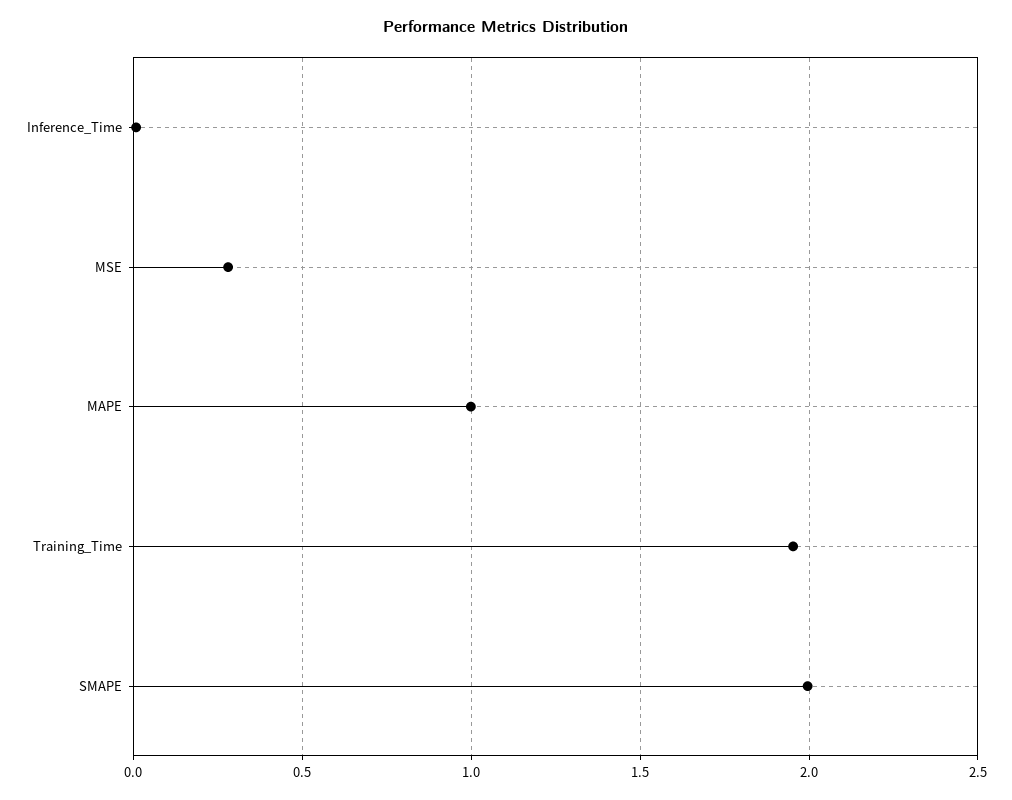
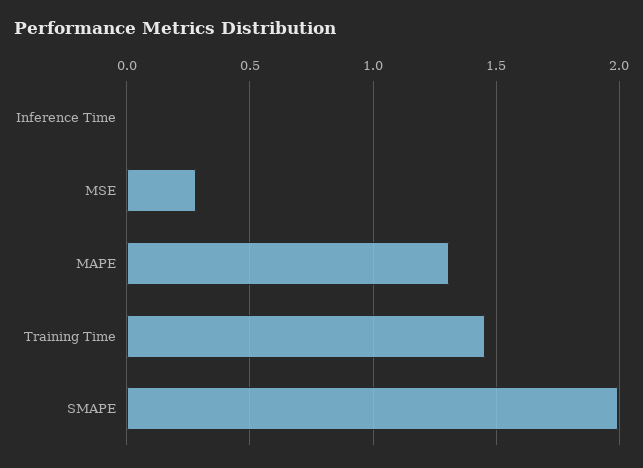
MAPE: 1 -> 1.3
Training_Time: 1.95 -> 1.45

